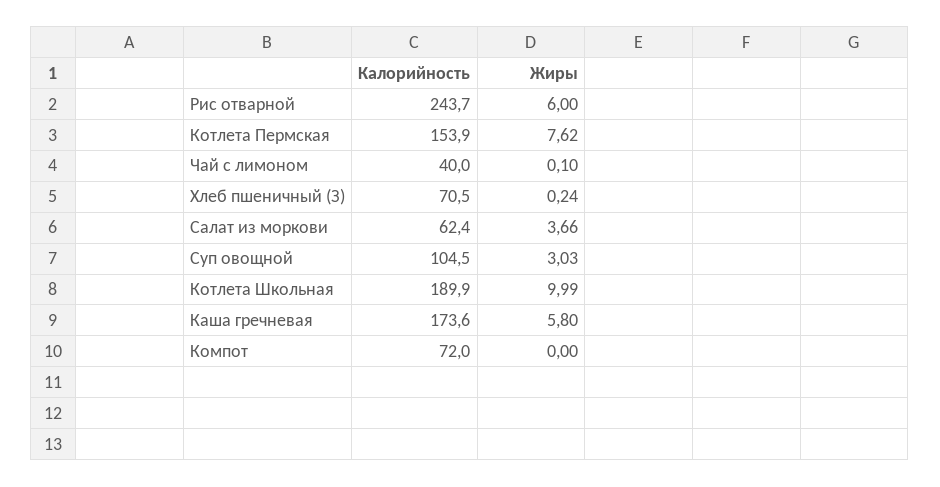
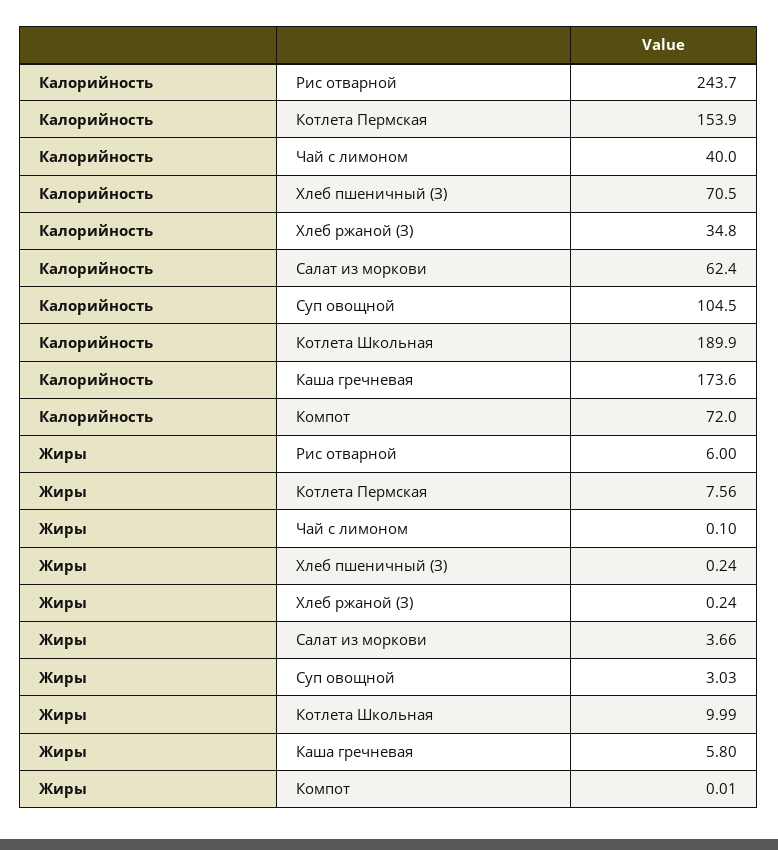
Жиры, Котлета Пермская: 7.62 -> 7.56
Жиры, Компот: 0 -> 0.01
Калорийность, Хлеб ржаной (З): none -> 34.8
Жиры, Хлеб ржаной (З): none -> 0.24

